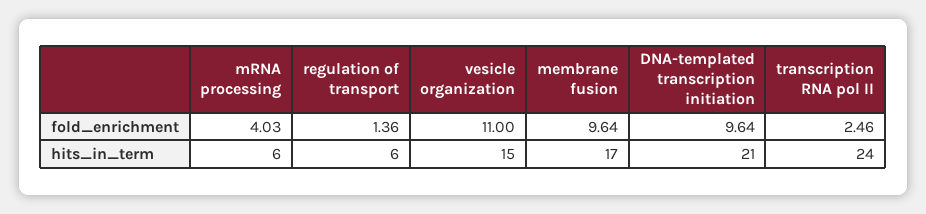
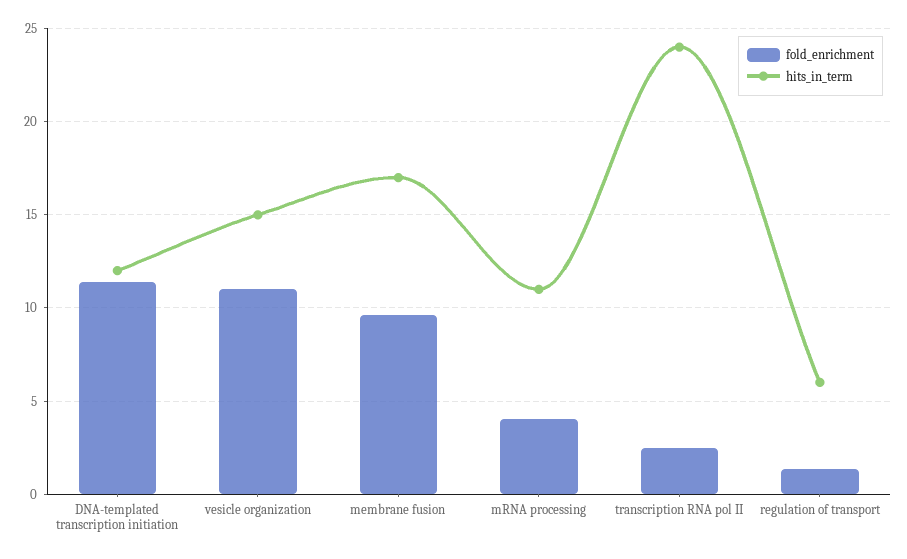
fold_enrichment, DNA-templated transcription initiation: 9.64 -> 11.5
hits_in_term, mRNA processing: 6 -> 11
hits_in_term, DNA-templated transcription initiation: 21 -> 12

